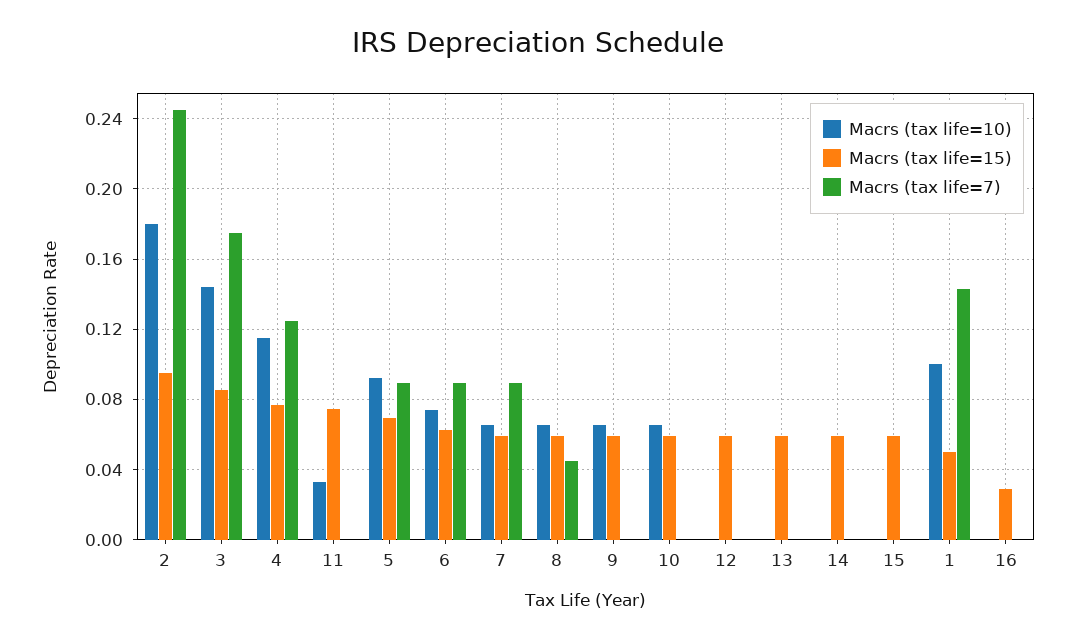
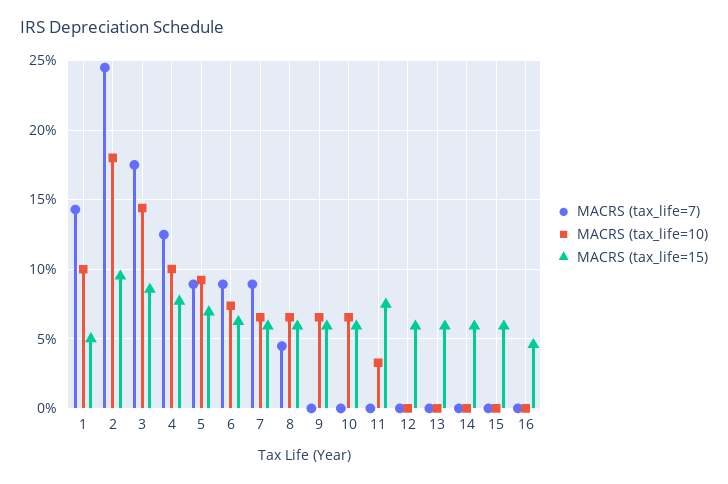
Macrs (tax life=10), 4: 0.115 -> 0.1
Macrs (tax life=15), 16: 0.03 -> 0.045

